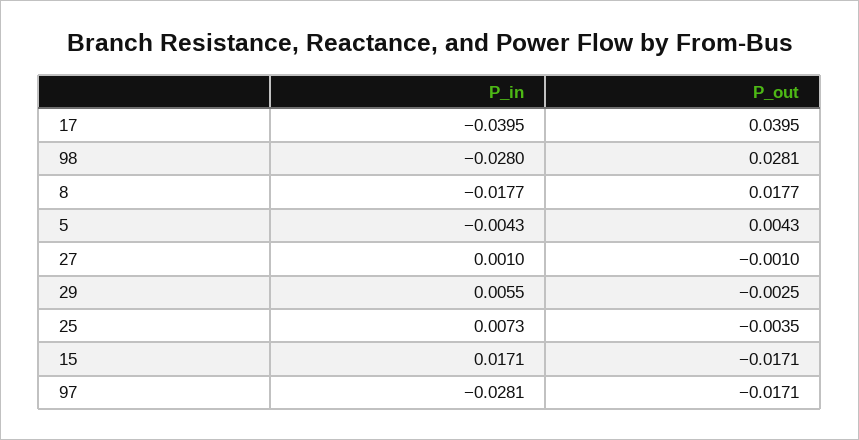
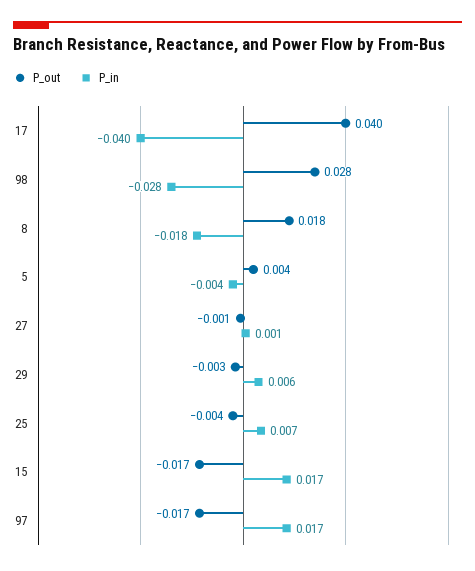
P_in, 97: -0.0281 -> 0.017

